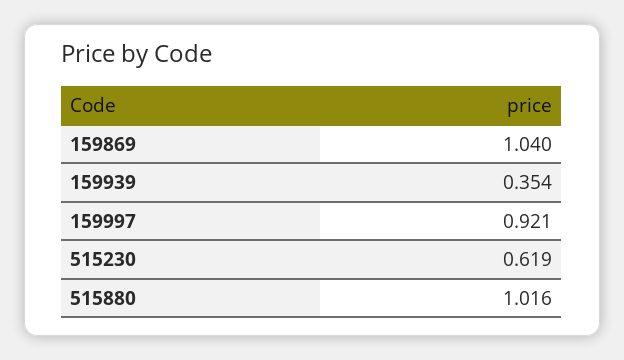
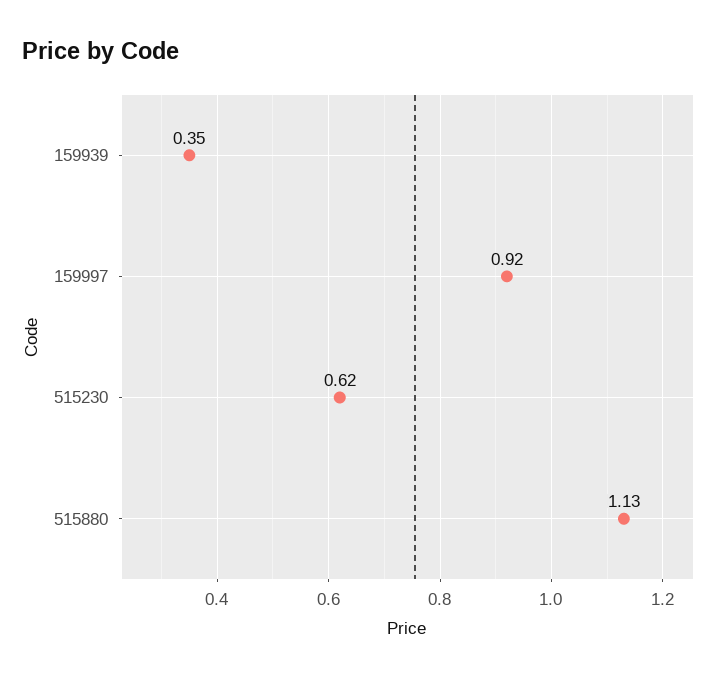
159869: 1.04 -> none
515880: 1.016 -> 1.13

